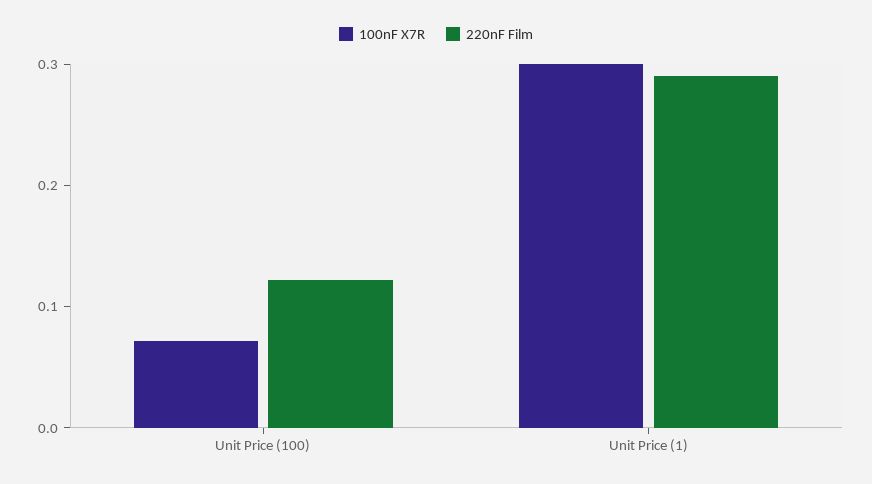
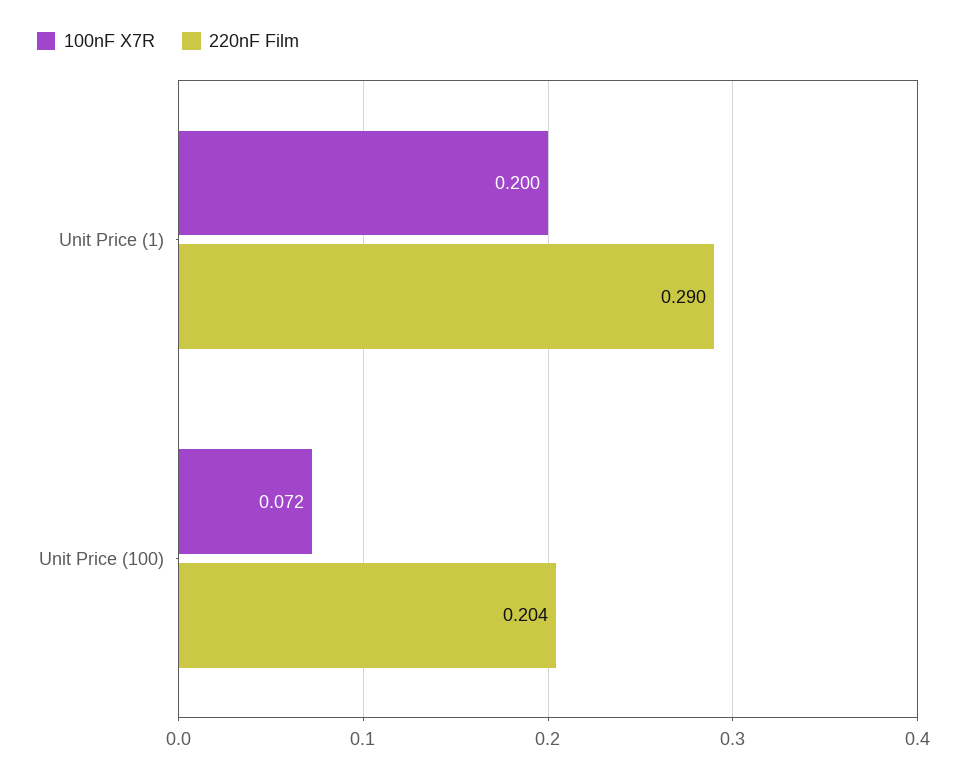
220nF Film, Unit Price (100): 0.12 -> 0.204
100nF X7R, Unit Price (1): 0.3 -> 0.2

